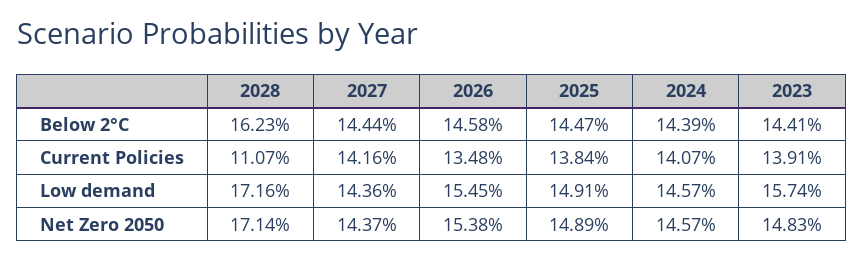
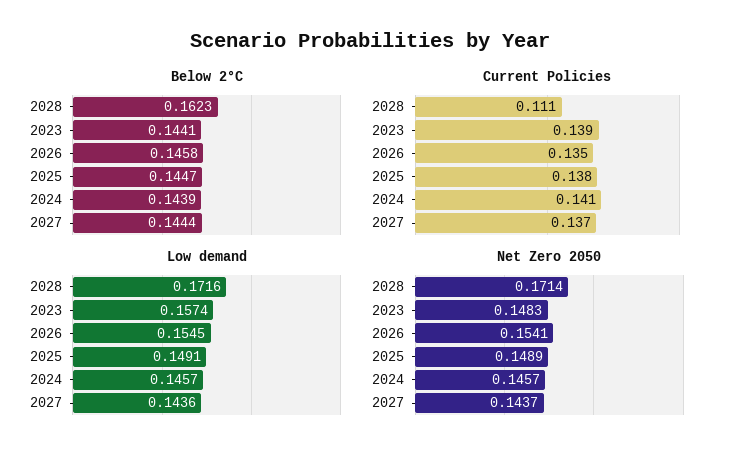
Current Policies, 2027: 0.1416 -> 0.137
Net Zero 2050, 2026: 0.1538 -> 0.1541

